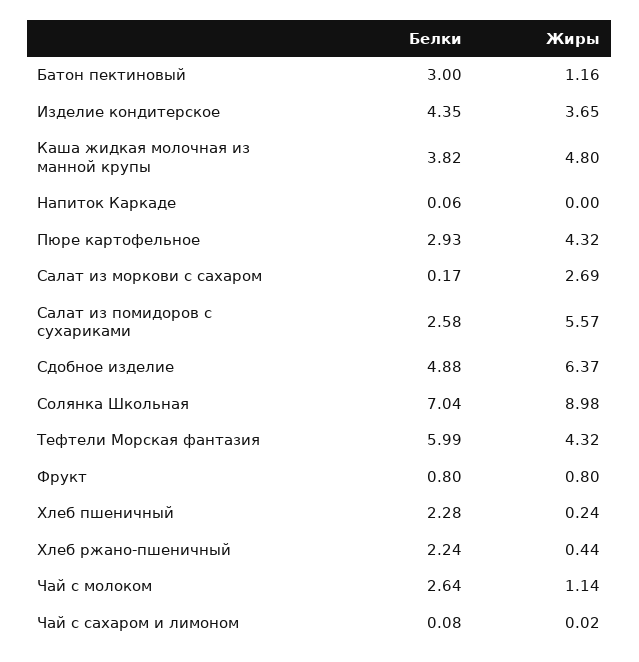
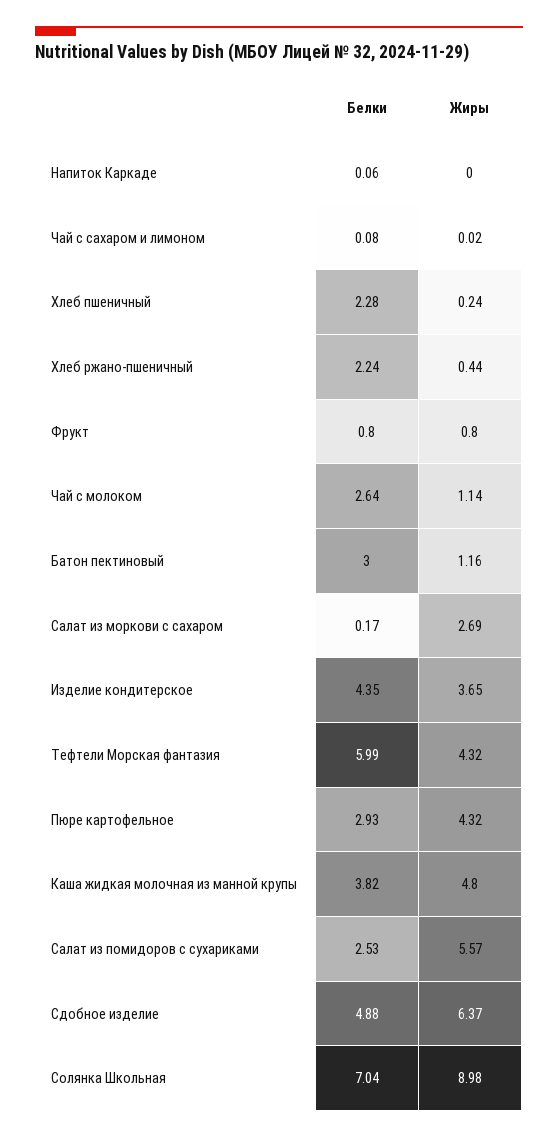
Белки, Салат из помидоров с сухариками: 2.58 -> 2.53

